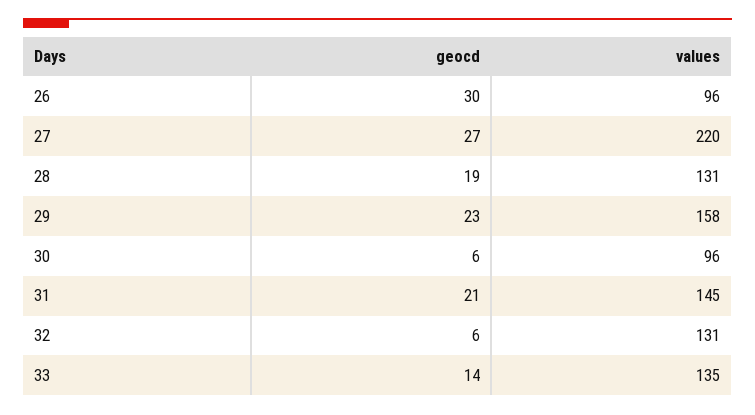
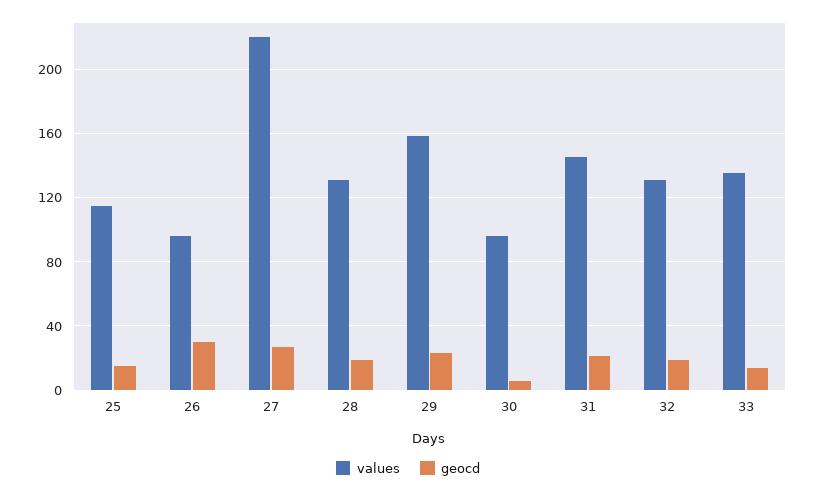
geocd, 32: 6 -> 20
values, 25: none -> 115
geocd, 25: none -> 15

